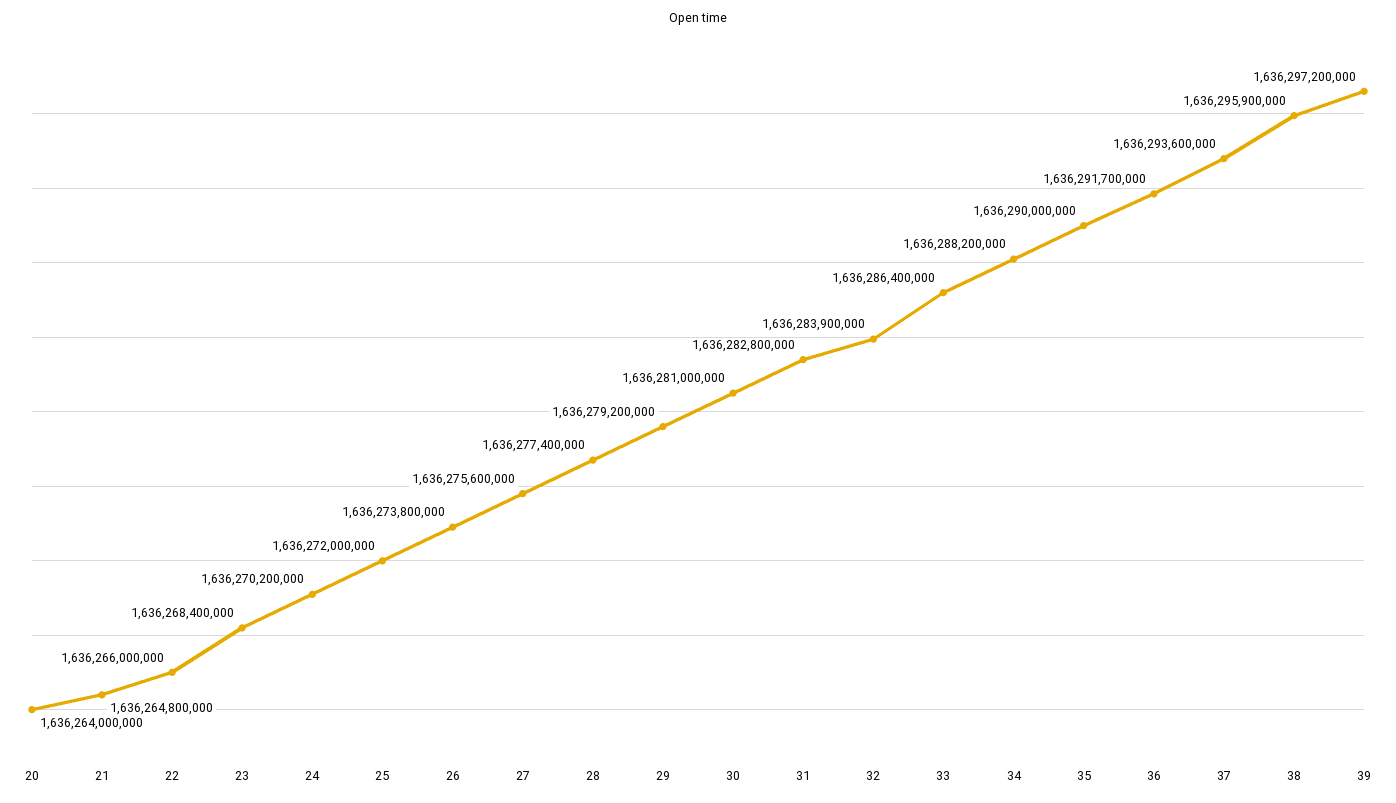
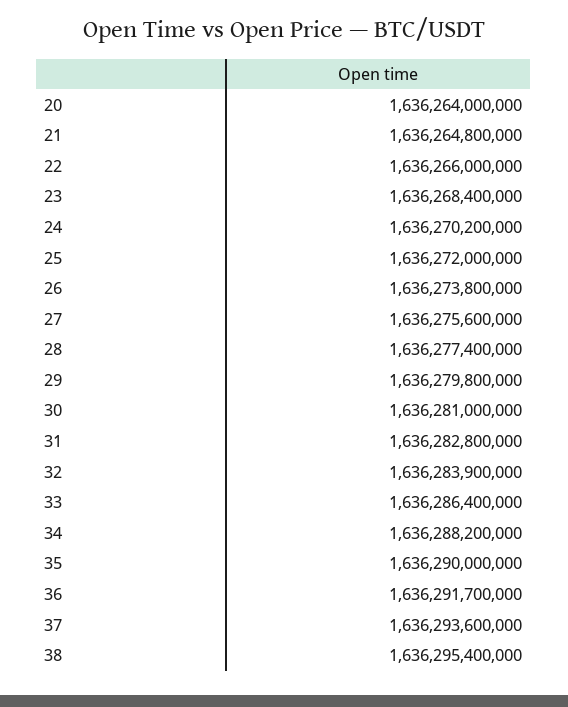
29: 1636279200000 -> 1636279800000
38: 1636295900000 -> 1636295400000
39: 1636297200000 -> none

